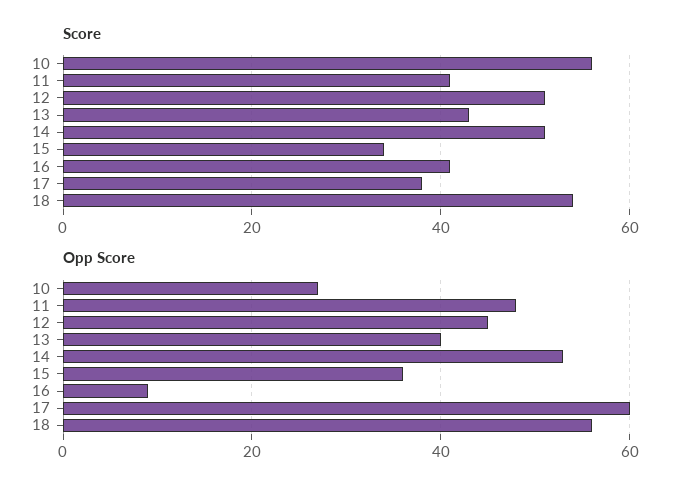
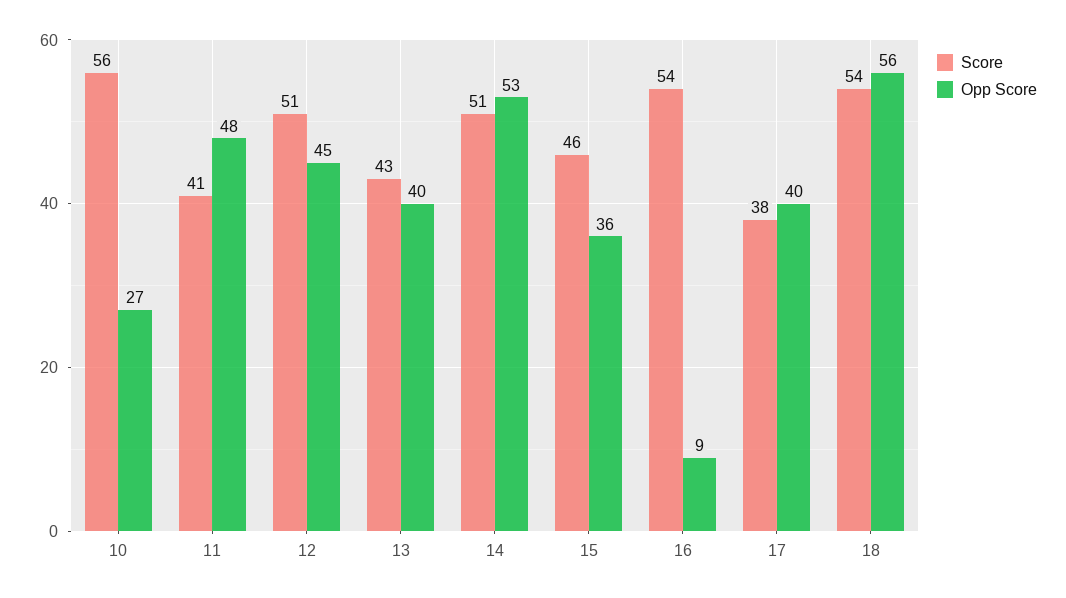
Score, 15: 35 -> 46
Score, 16: 40 -> 54
Opp Score, 17: 60 -> 40

